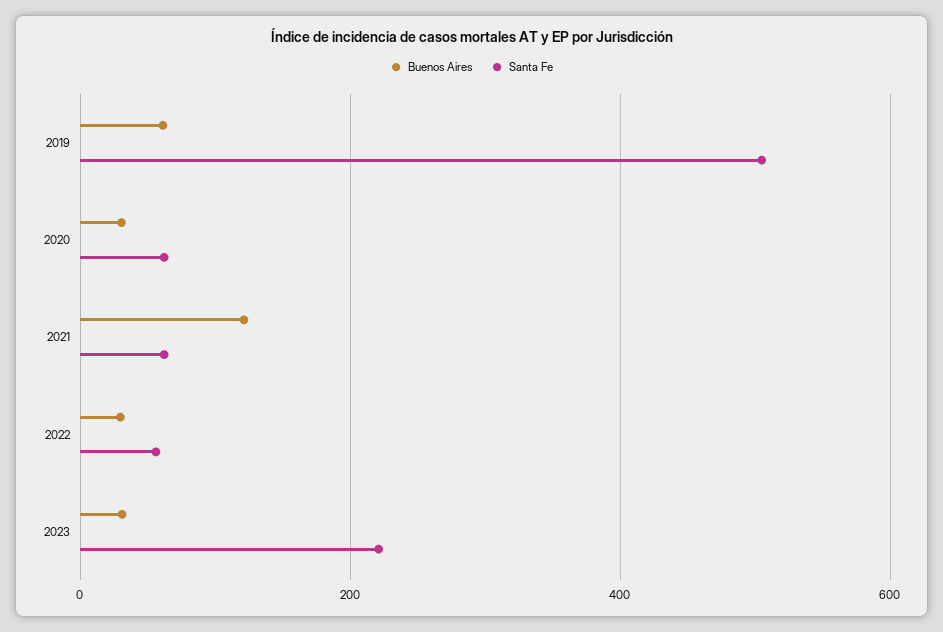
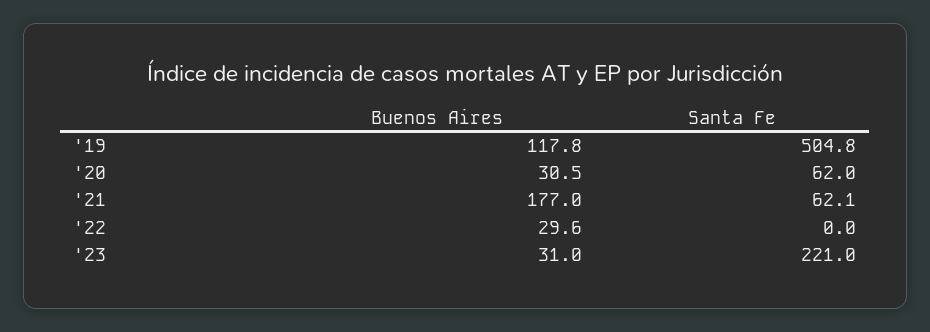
Buenos Aires, 2019: 60 -> 117.8
Buenos Aires, 2021: 120 -> 177
Santa Fe, 2022: 60 -> 0

